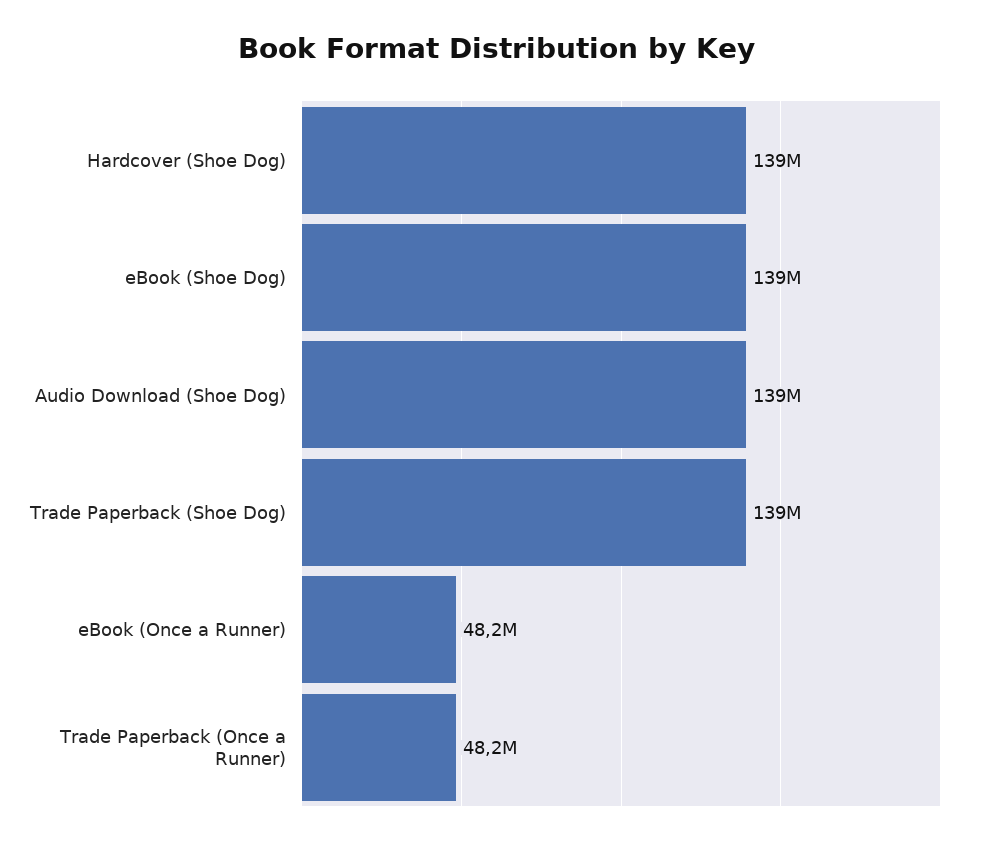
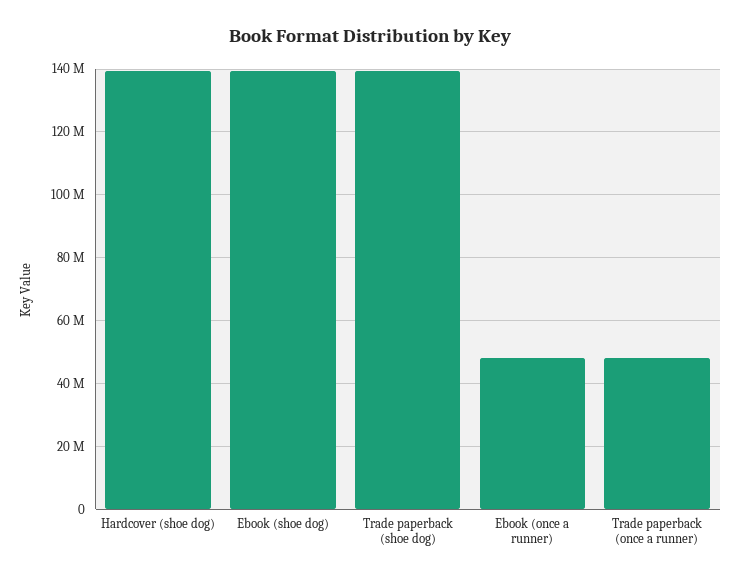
Audio Download (Shoe Dog): 139000000 -> none

